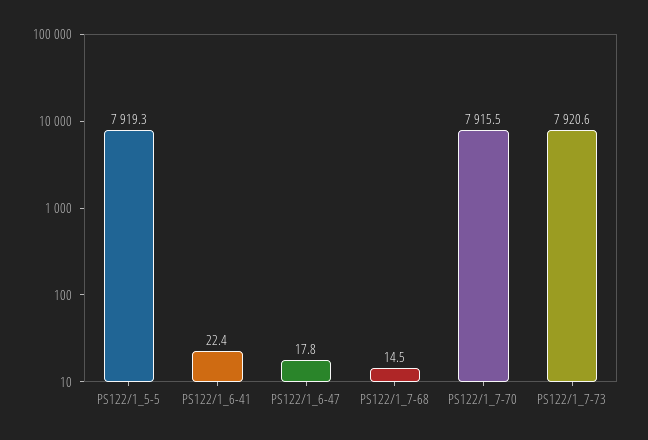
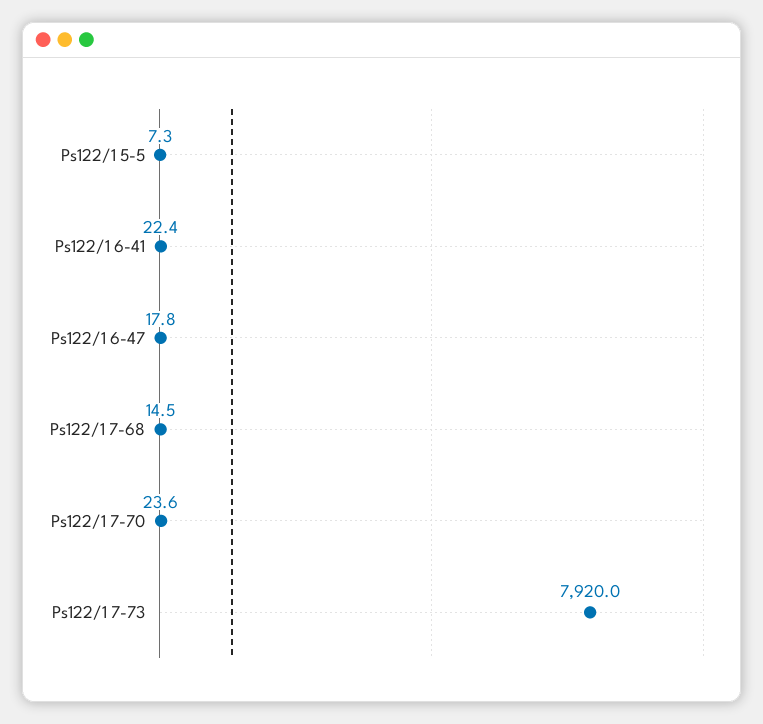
PS122/1_5-5: 7919.3 -> 7.3
PS122/1_7-70: 7915.5 -> 23.6
PS122/1_7-73: 7920.6 -> 7920

